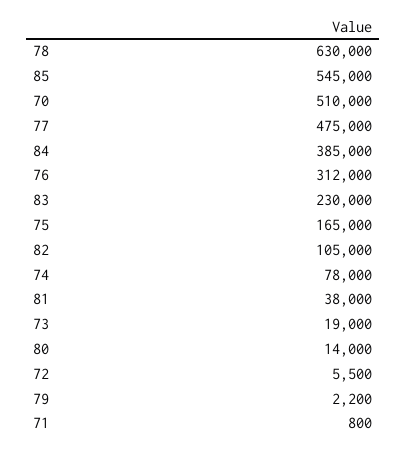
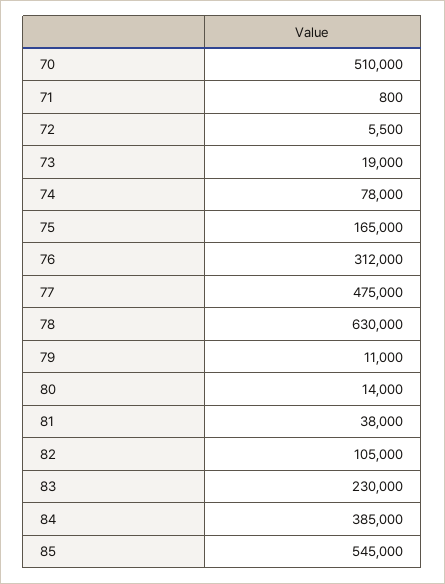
79: 2200 -> 11000

